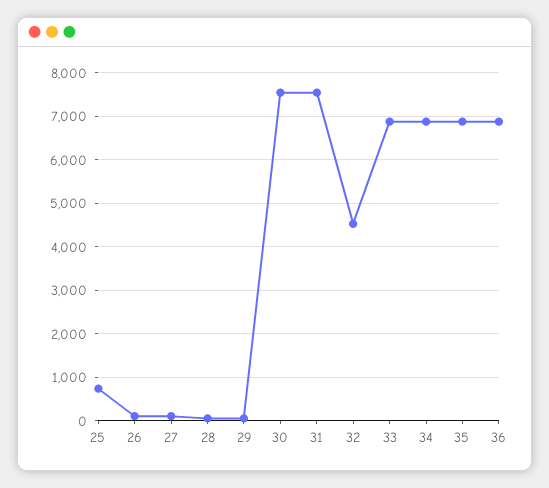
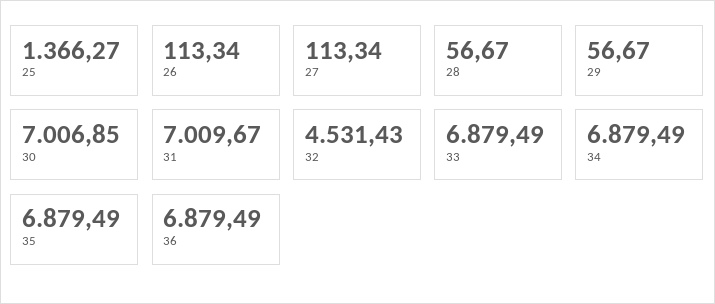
25: 800 -> 1366.27
30: 7600 -> 7006.85
31: 7600 -> 7009.67

